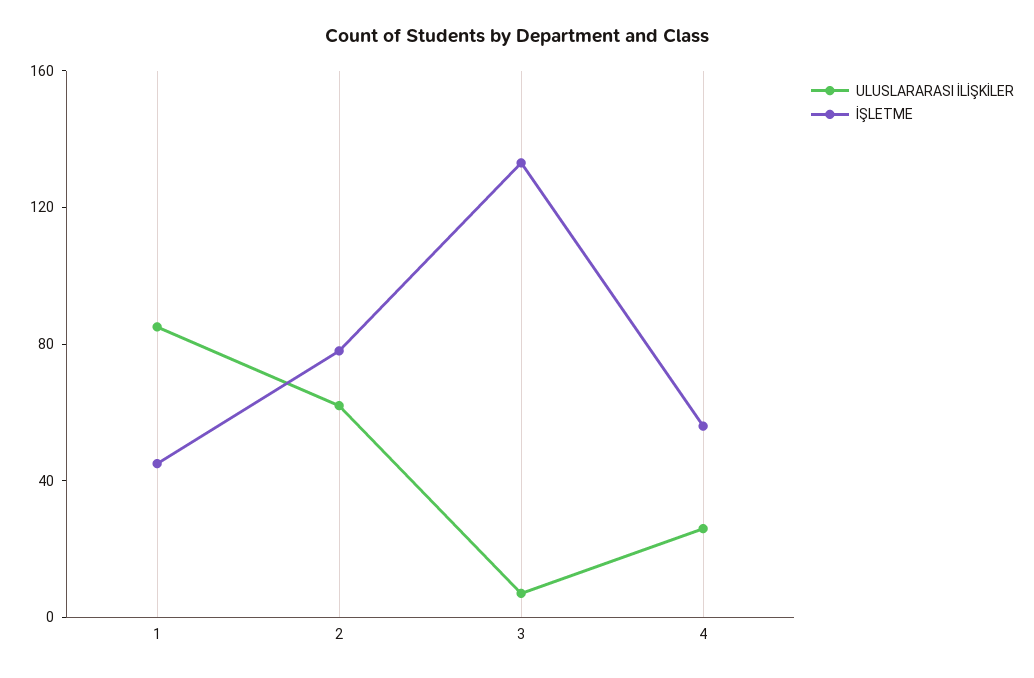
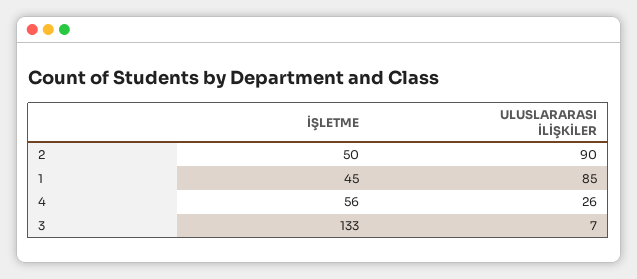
ULUSLARARASI İLİŞKİLER, 2: 60 -> 90
İŞLETME, 2: 80 -> 50

